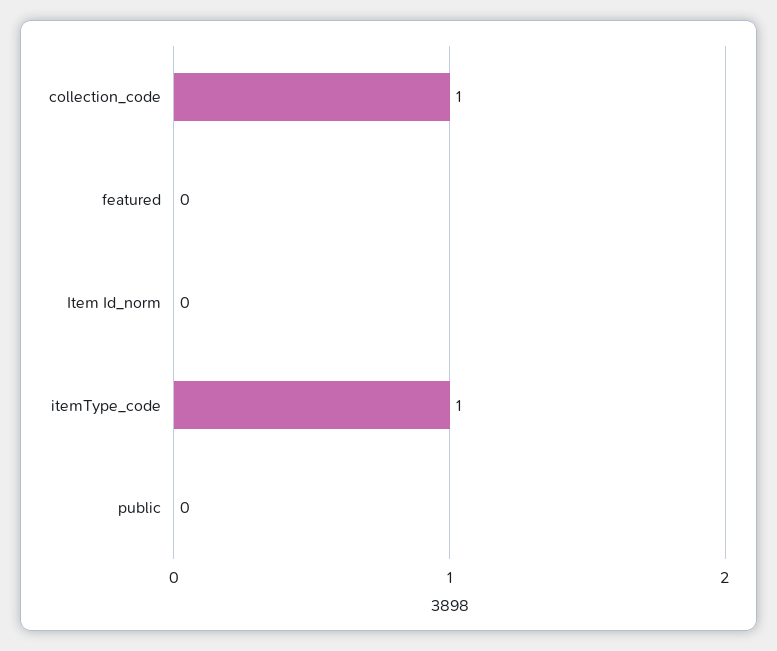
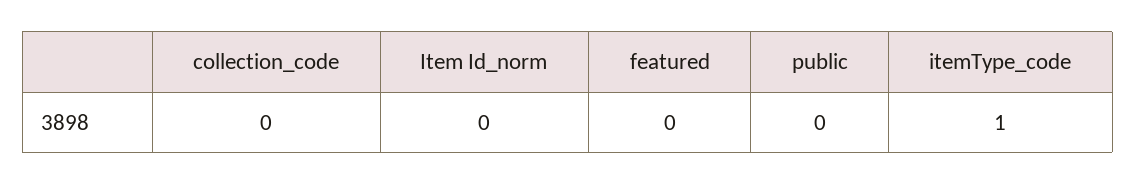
collection_code: 1 -> 0

